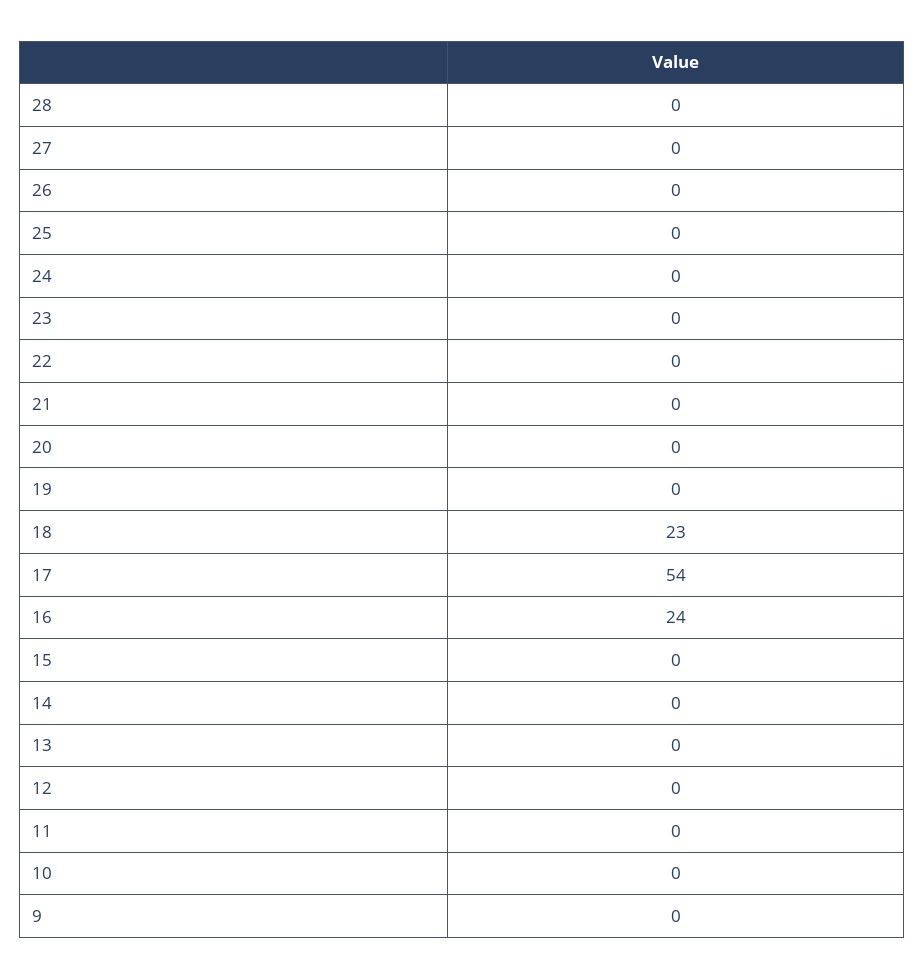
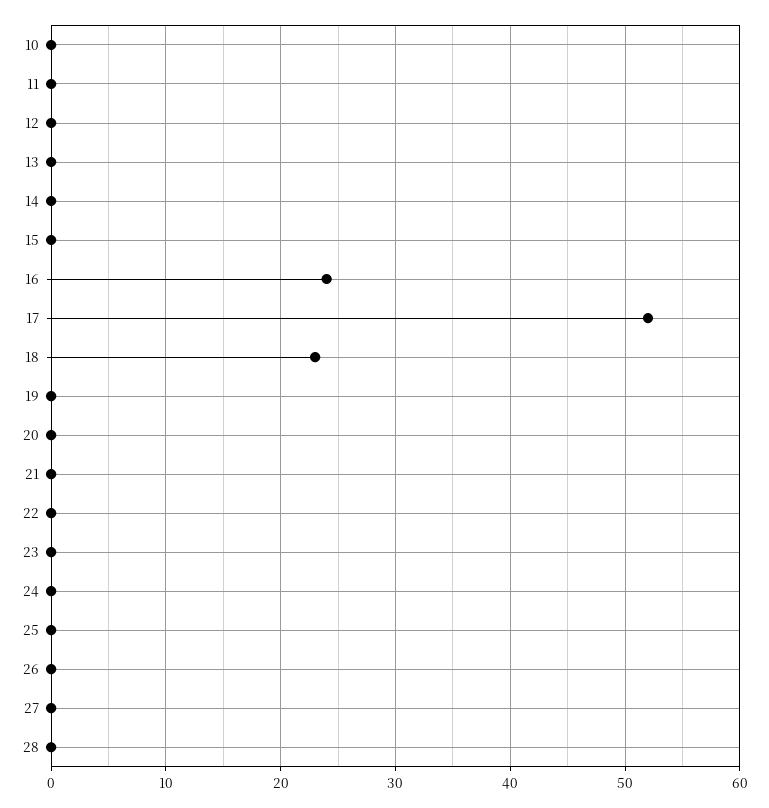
17: 54 -> 52
9: 0 -> none

